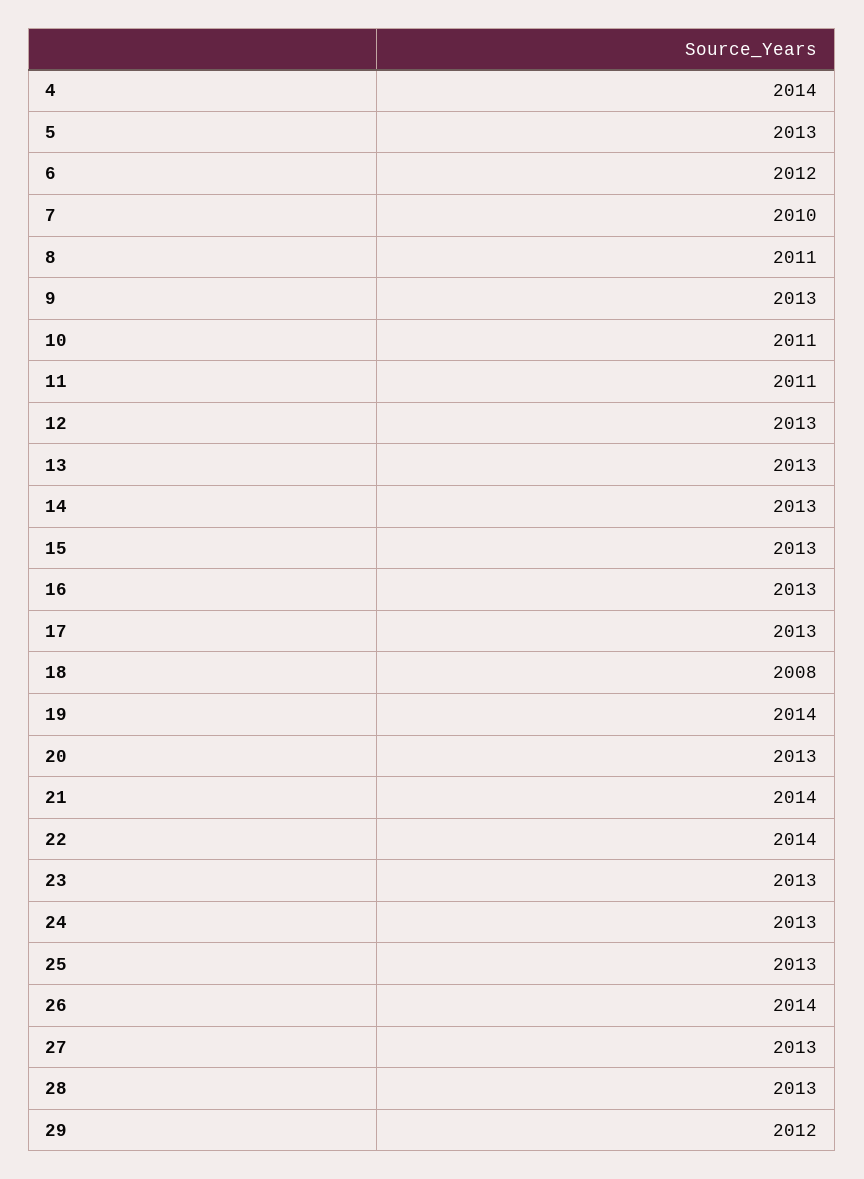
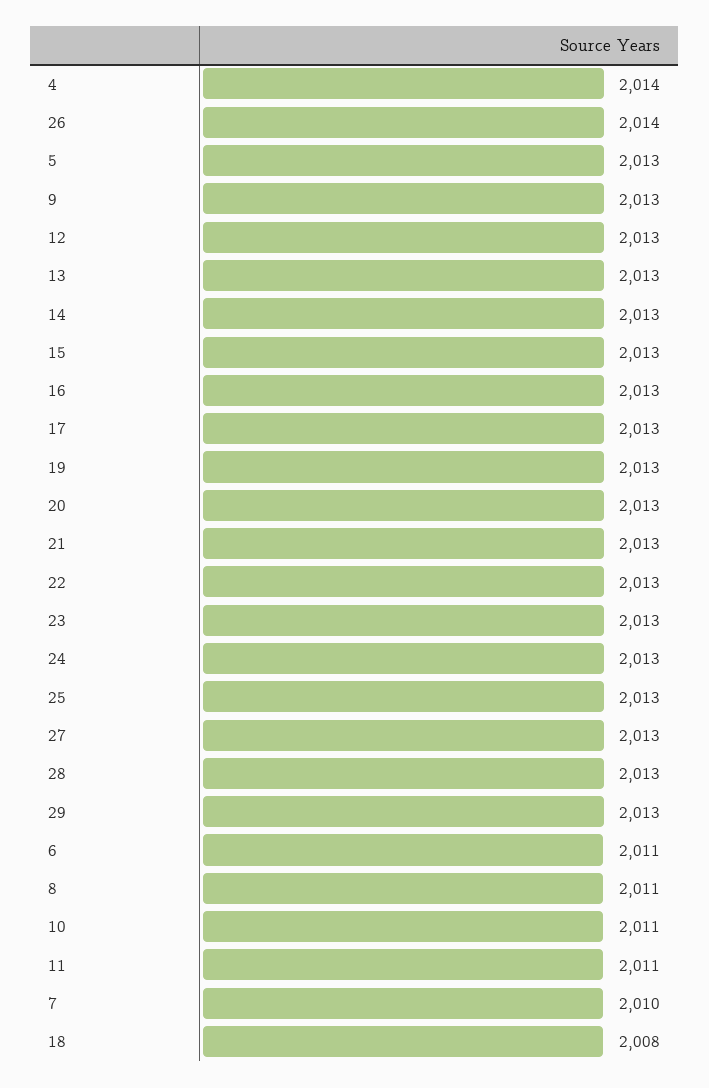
6: 2012 -> 2011
19: 2014 -> 2013
21: 2014 -> 2013
22: 2014 -> 2013
29: 2012 -> 2013

